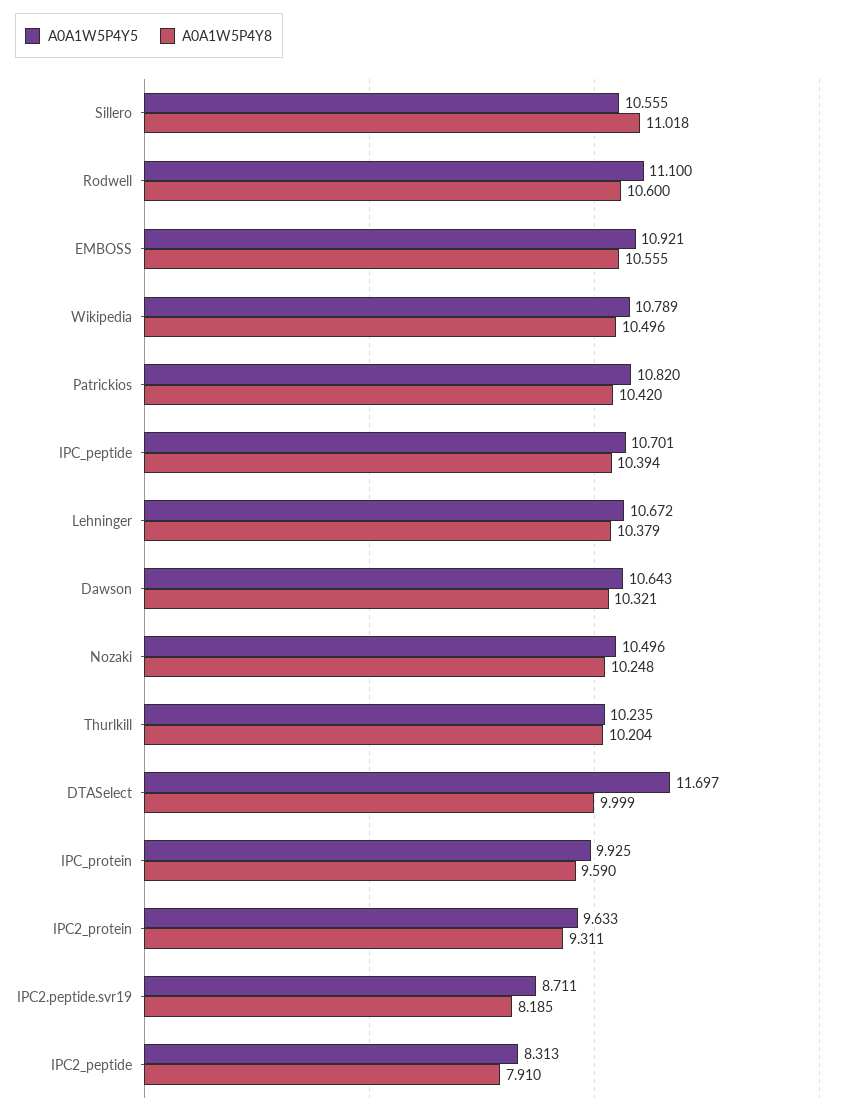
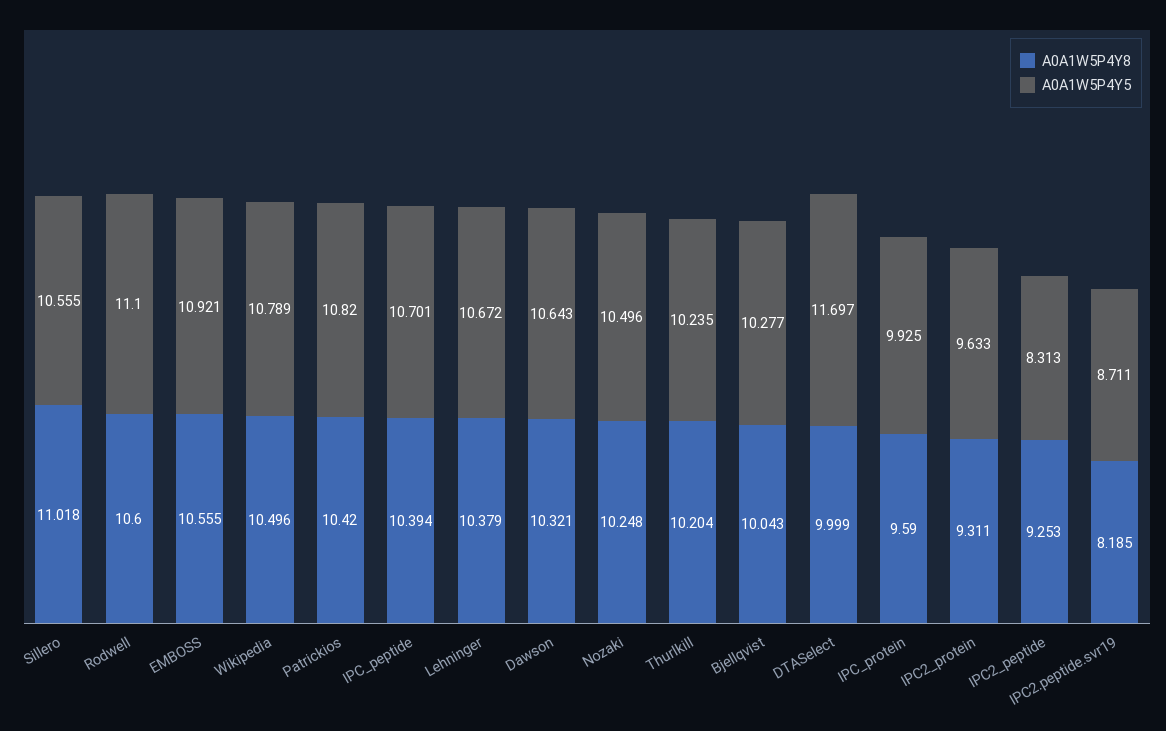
A0A1W5P4Y8, IPC2_peptide: 7.91 -> 9.253
A0A1W5P4Y8, Bjellqvist: none -> 10.043
A0A1W5P4Y5, Bjellqvist: none -> 10.277

